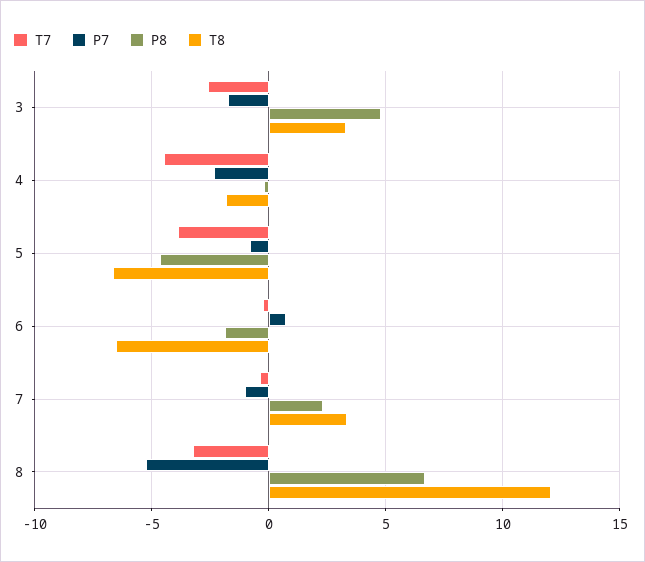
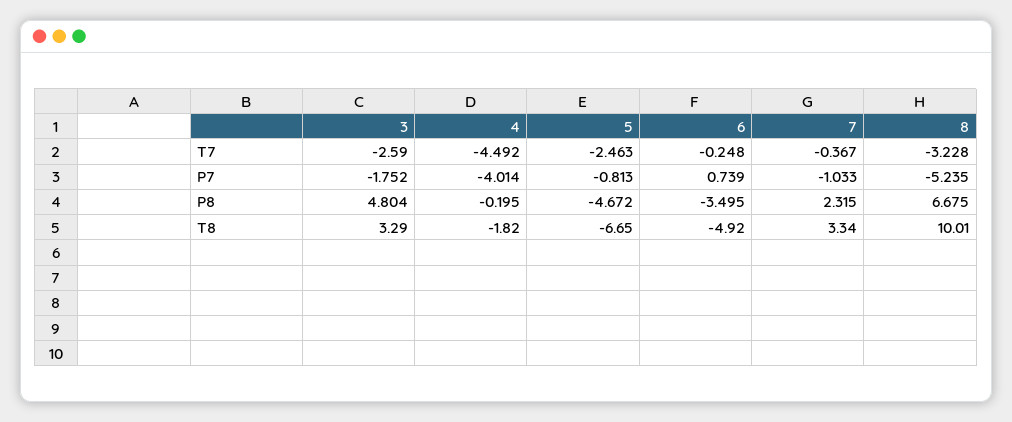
P7, 4: -2.5 -> -4.014
T7, 5: -4 -> -2.463
P8, 6: -2 -> -3.495
T8, 6: -6.5 -> -4.92
T8, 8: 12 -> 10.01

